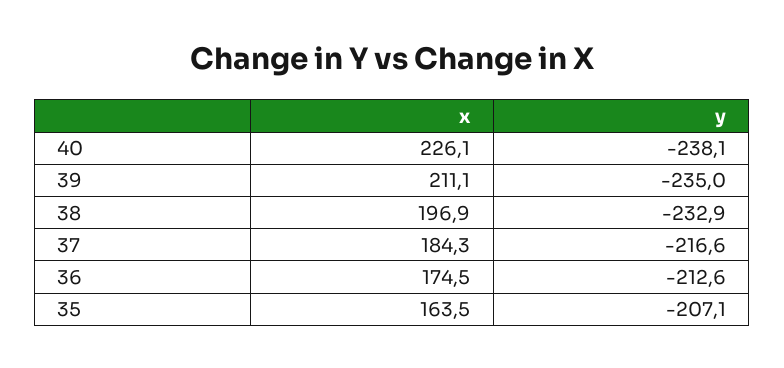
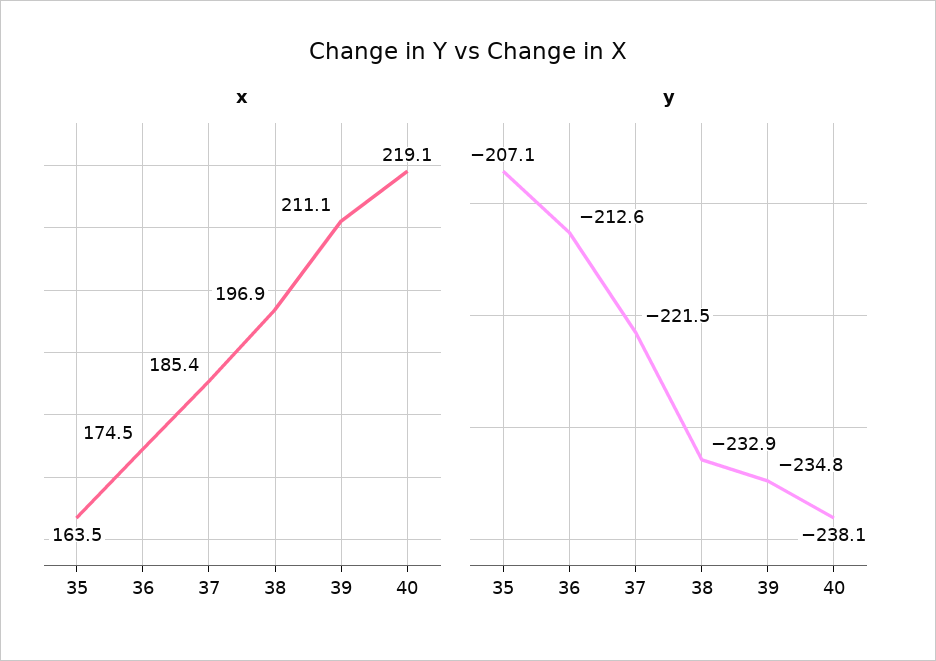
x, 40: 226.1 -> 219.1
y, 39: -235 -> -234.8
x, 37: 184.3 -> 185.4
y, 37: -216.6 -> -221.5

